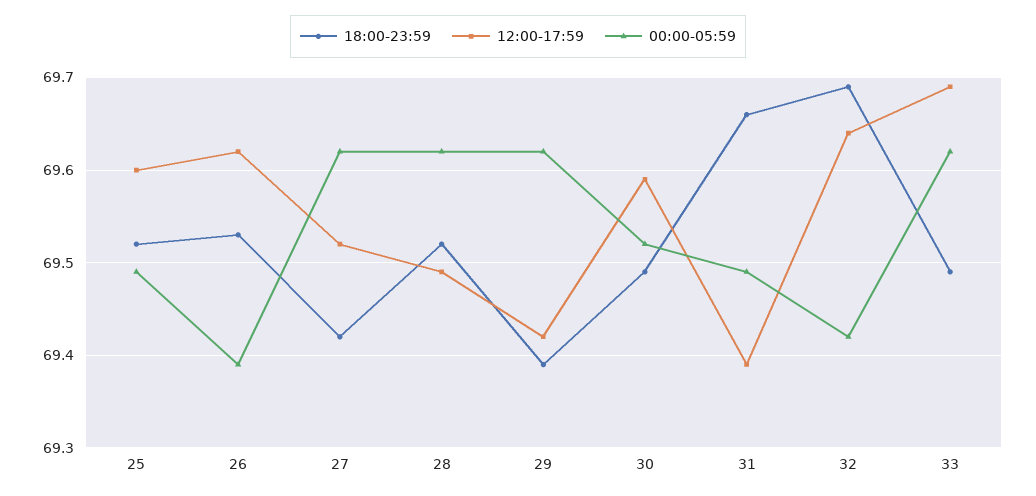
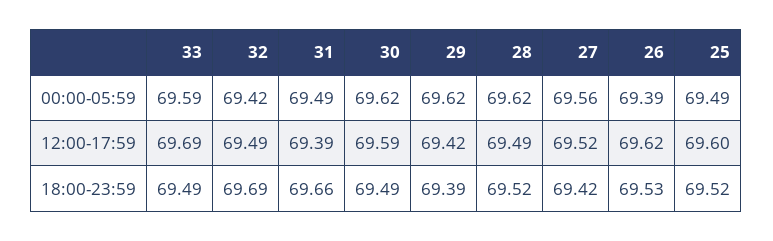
00:00-05:59, 27: 69.62 -> 69.56
00:00-05:59, 30: 69.52 -> 69.62
12:00-17:59, 32: 69.64 -> 69.49
00:00-05:59, 33: 69.62 -> 69.59

